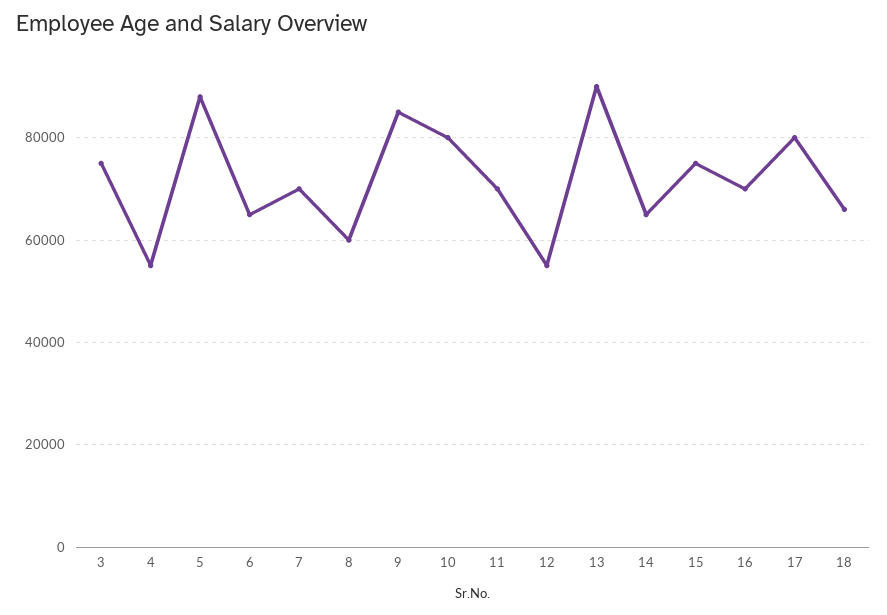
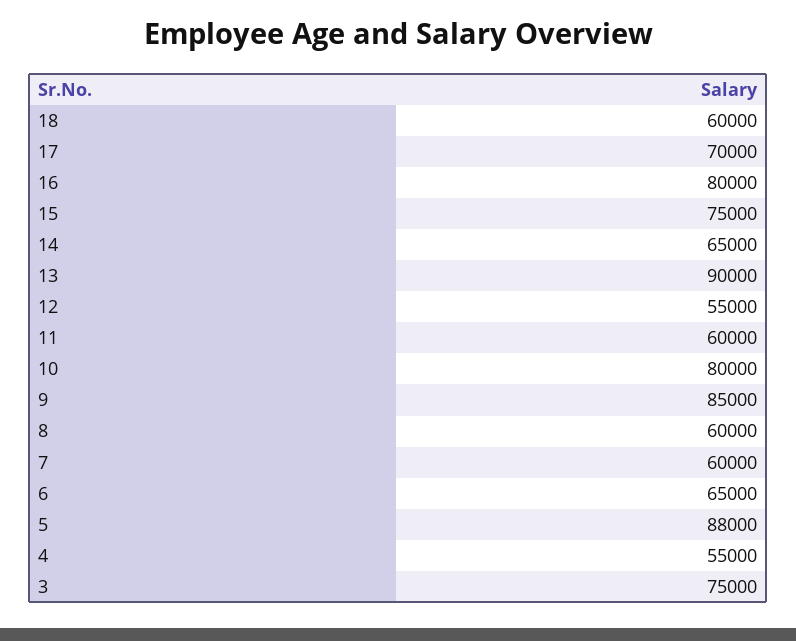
7: 70000 -> 60000
11: 70000 -> 60000
16: 70000 -> 80000
17: 80000 -> 70000
18: 66000 -> 60000

